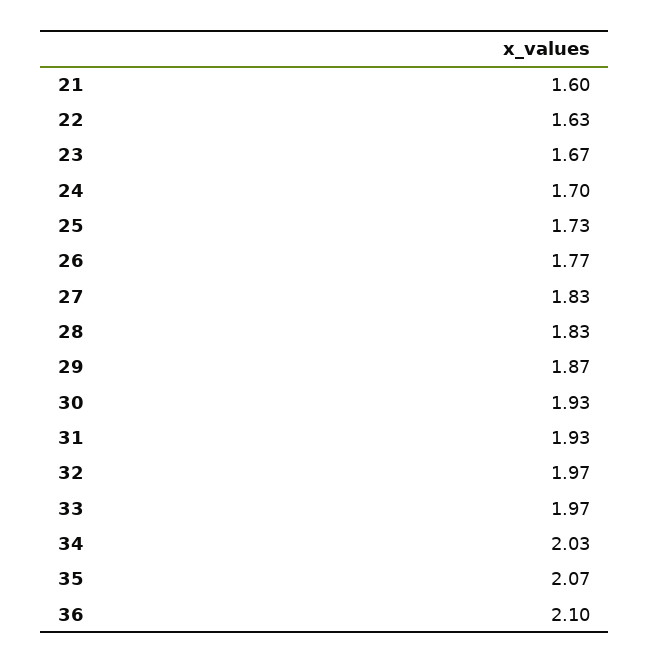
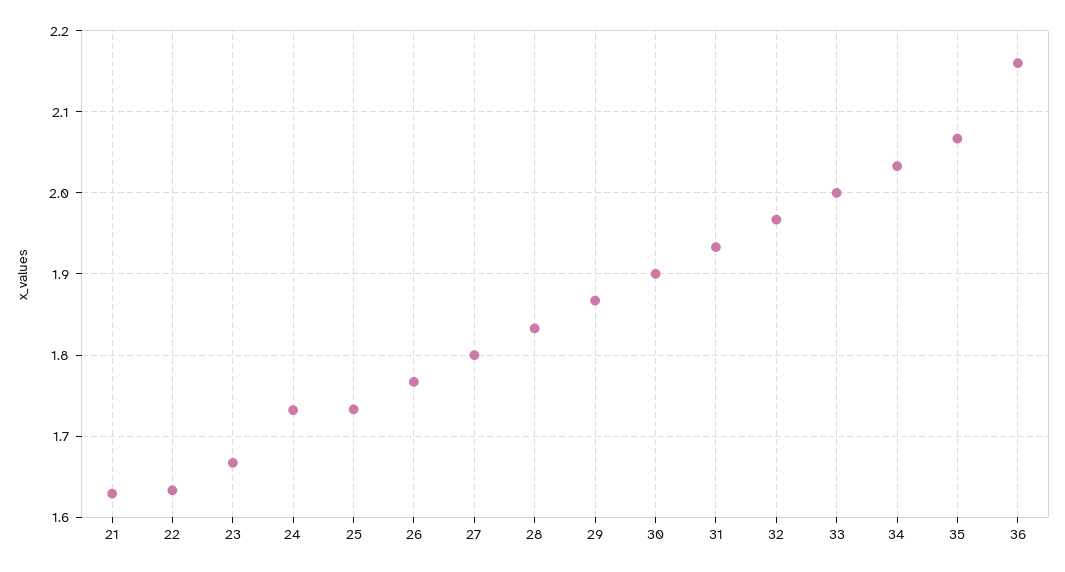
21: 1.6 -> 1.63
24: 1.7 -> 1.73
27: 1.83 -> 1.8
30: 1.93 -> 1.9
33: 1.97 -> 2
36: 2.1 -> 2.16

